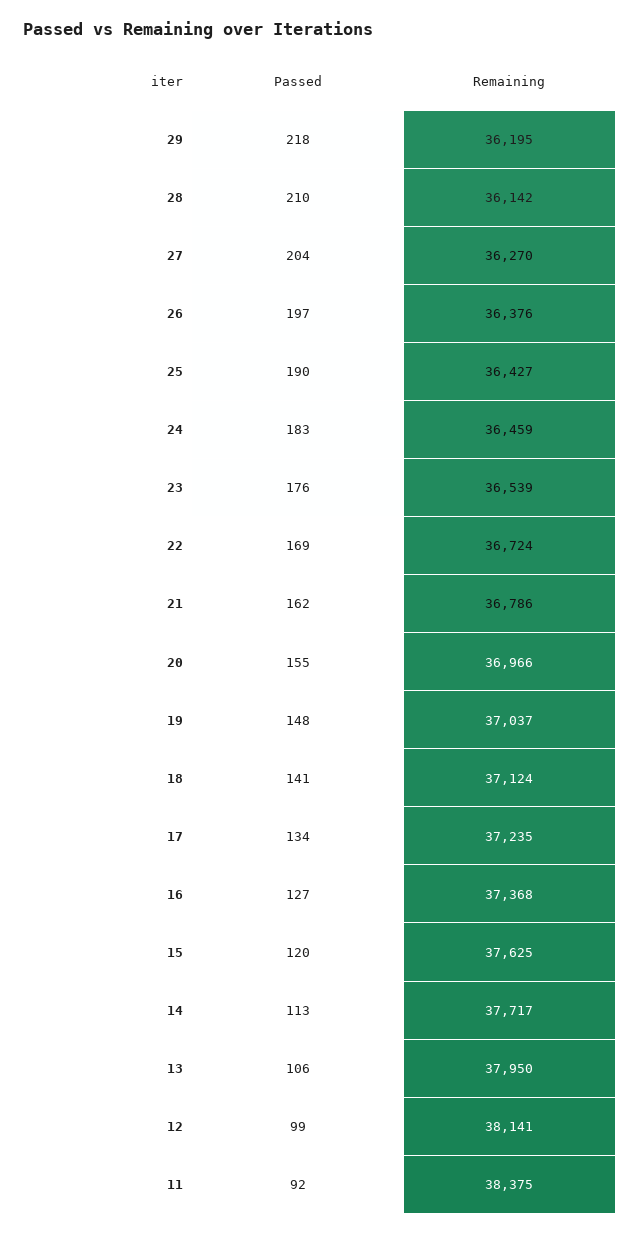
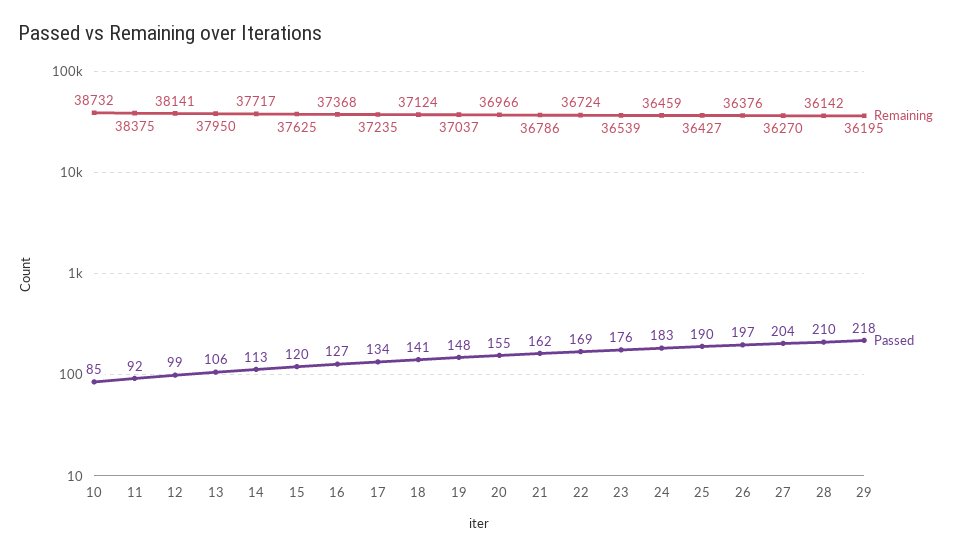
Remaining, 10: none -> 38732
Passed, 10: none -> 85

